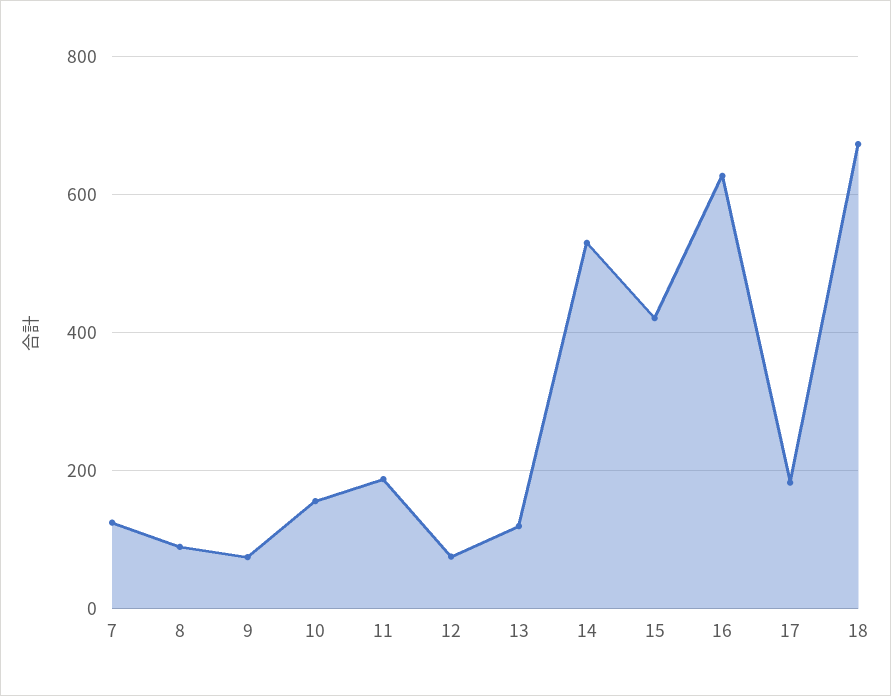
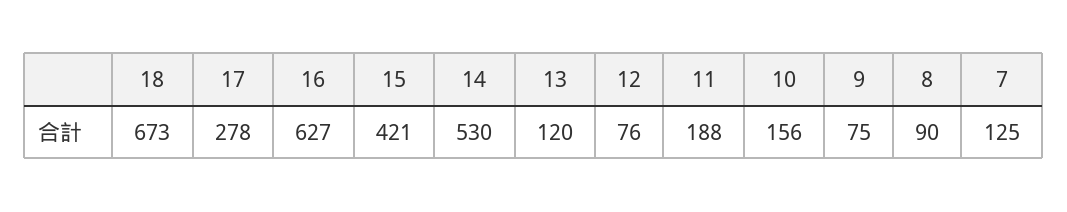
17: 180 -> 278

